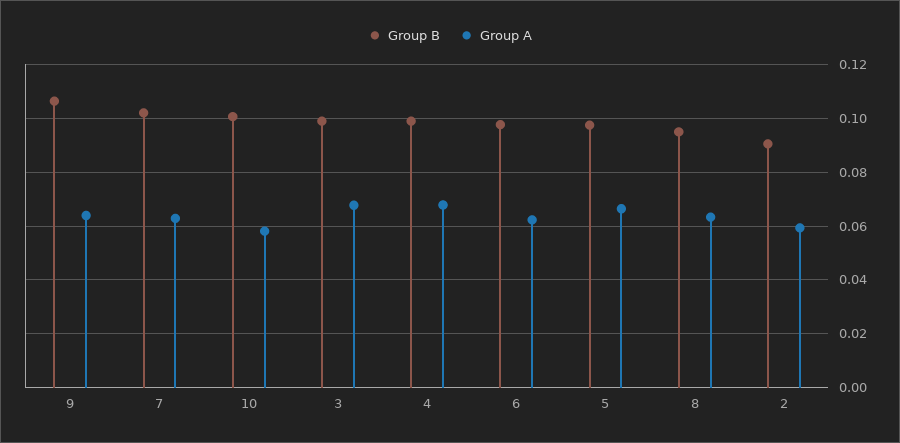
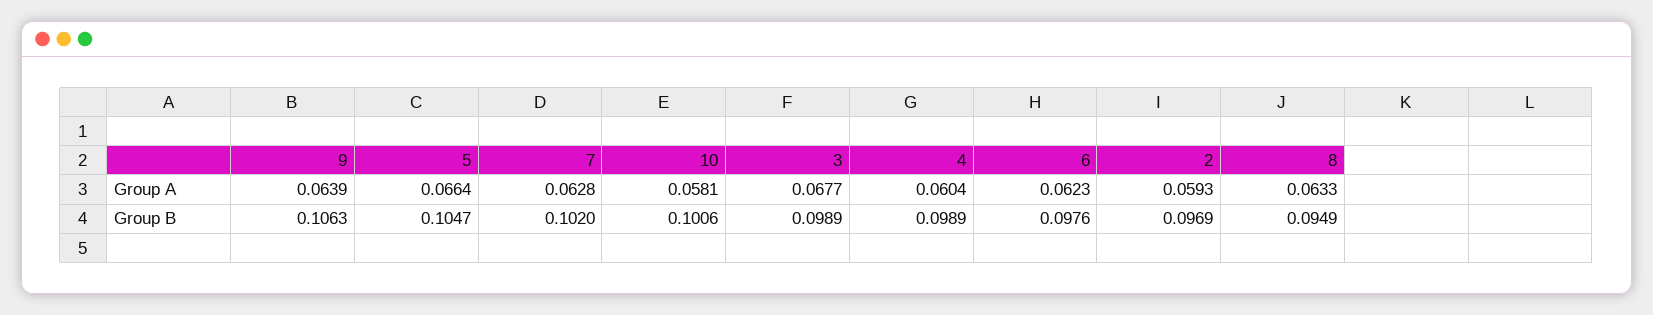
Group A, 4: 0.0675 -> 0.0604
Group B, 5: 0.0975 -> 0.1047
Group B, 2: 0.09 -> 0.0969

